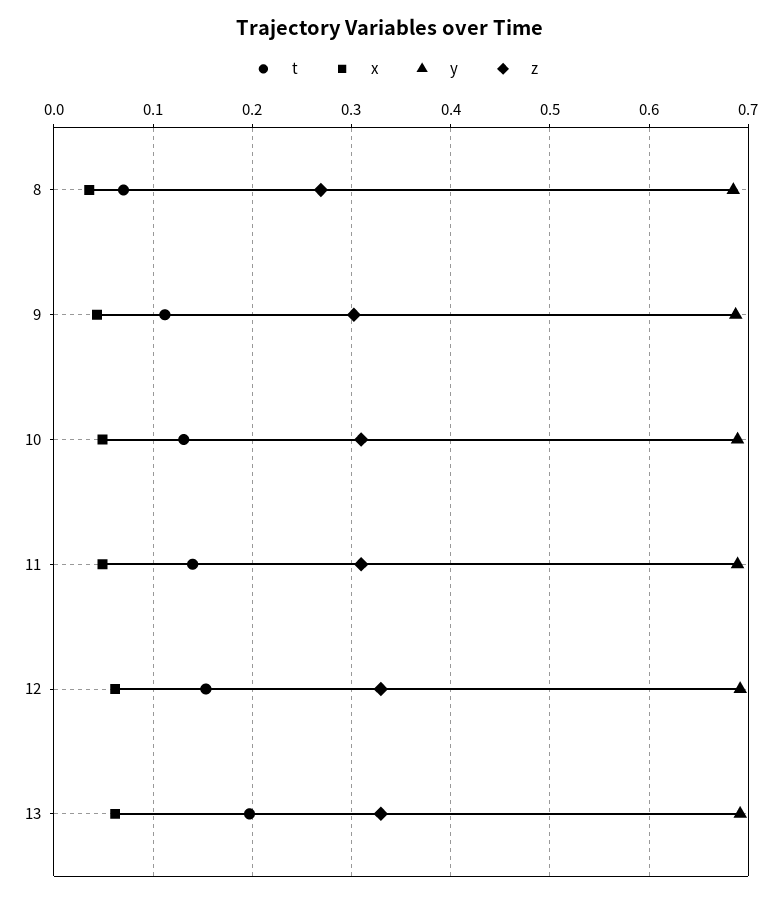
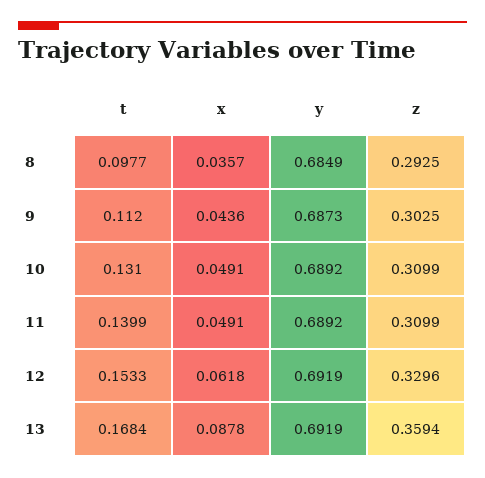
t, 8: 0.07 -> 0.0977
z, 8: 0.27 -> 0.2925
t, 13: 0.2 -> 0.1684
x, 13: 0.06 -> 0.0878
z, 13: 0.33 -> 0.3594

